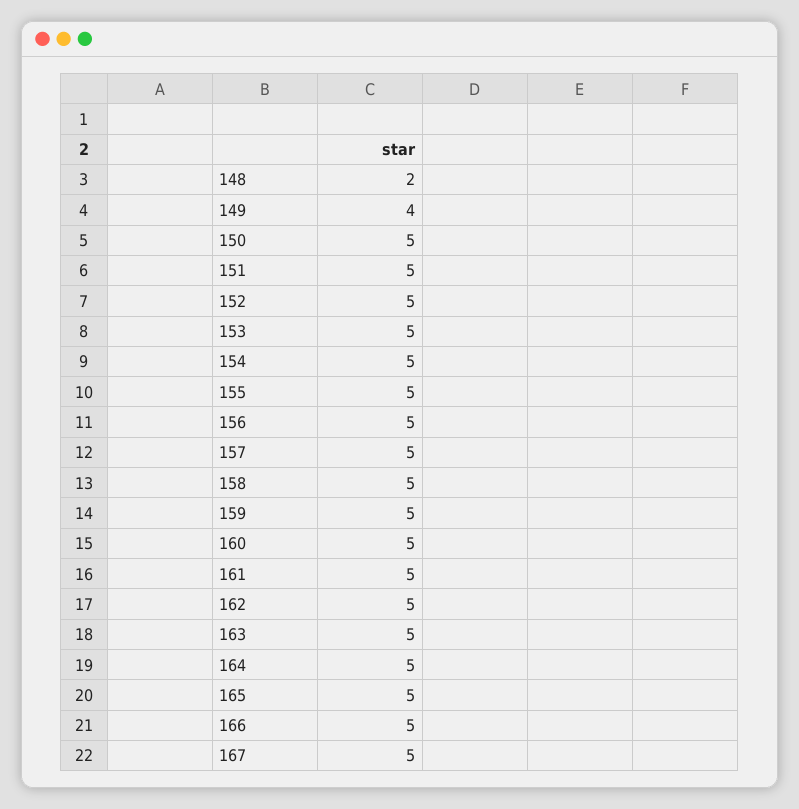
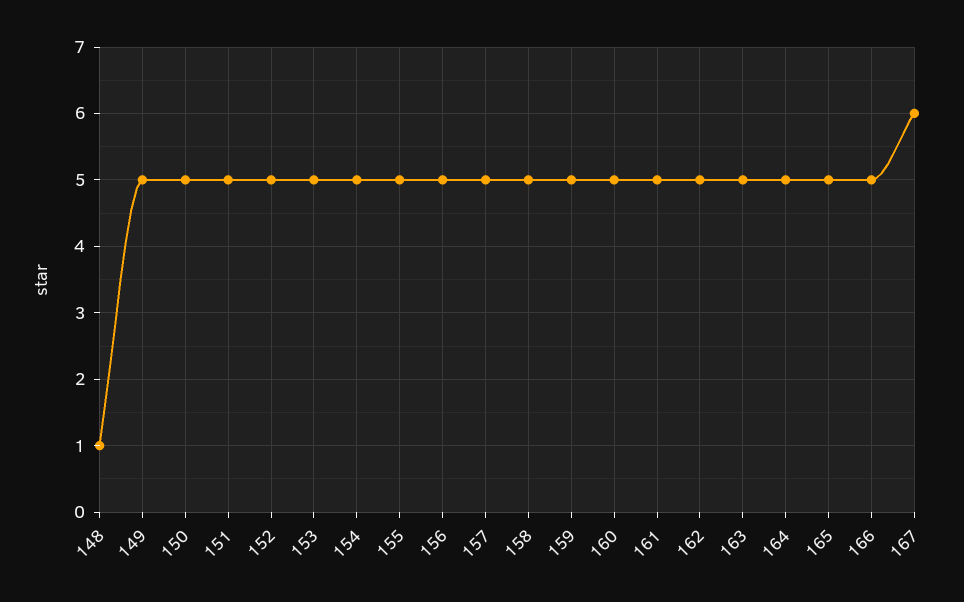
148: 2 -> 1
149: 4 -> 5
167: 5 -> 6

